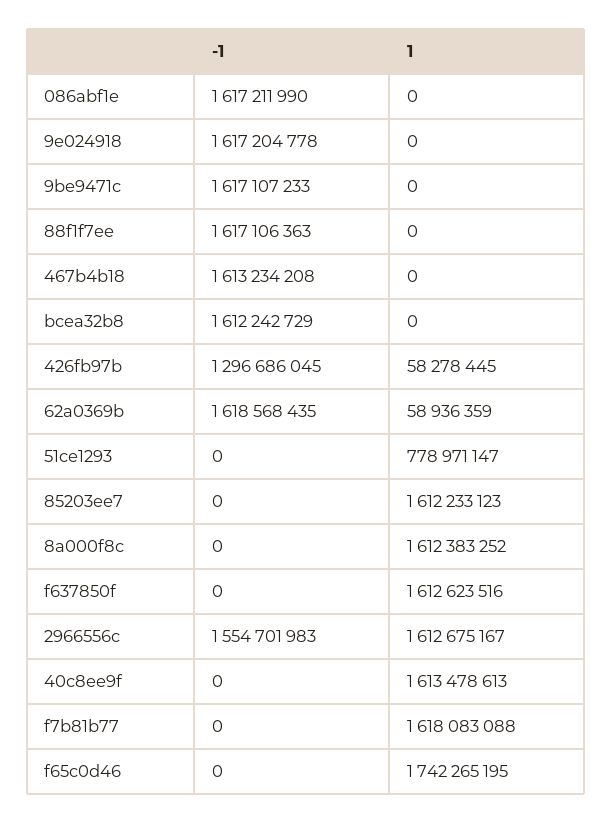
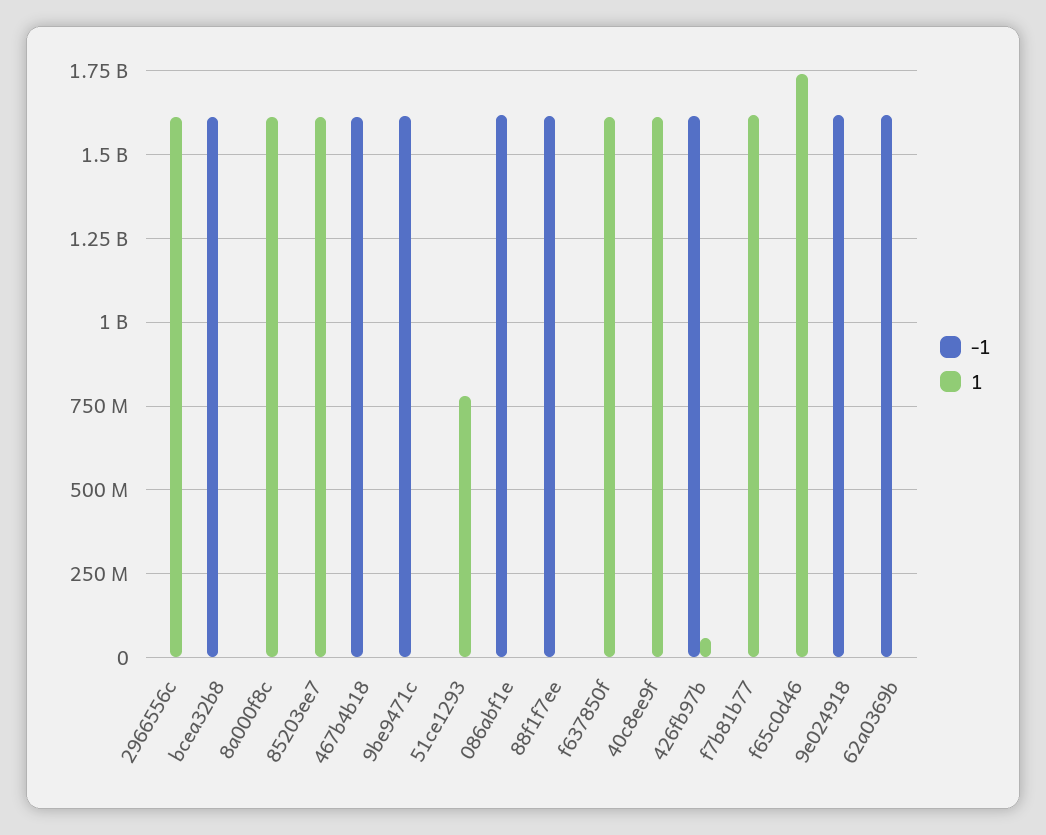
-1, 426fb97b: 1296686045 -> 1625000000
1, 62a0369b: 58936359 -> 0
-1, 2966556c: 1554701983 -> 0

